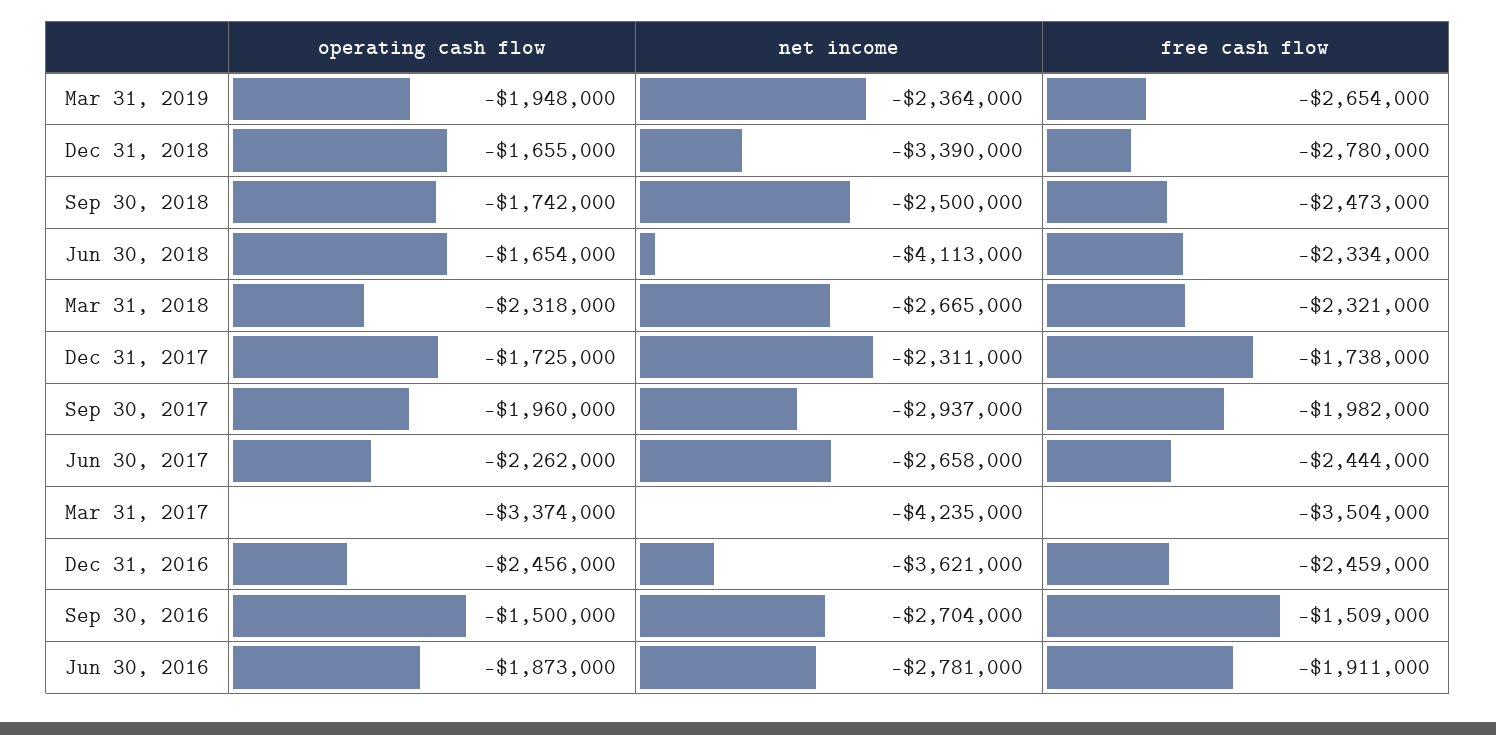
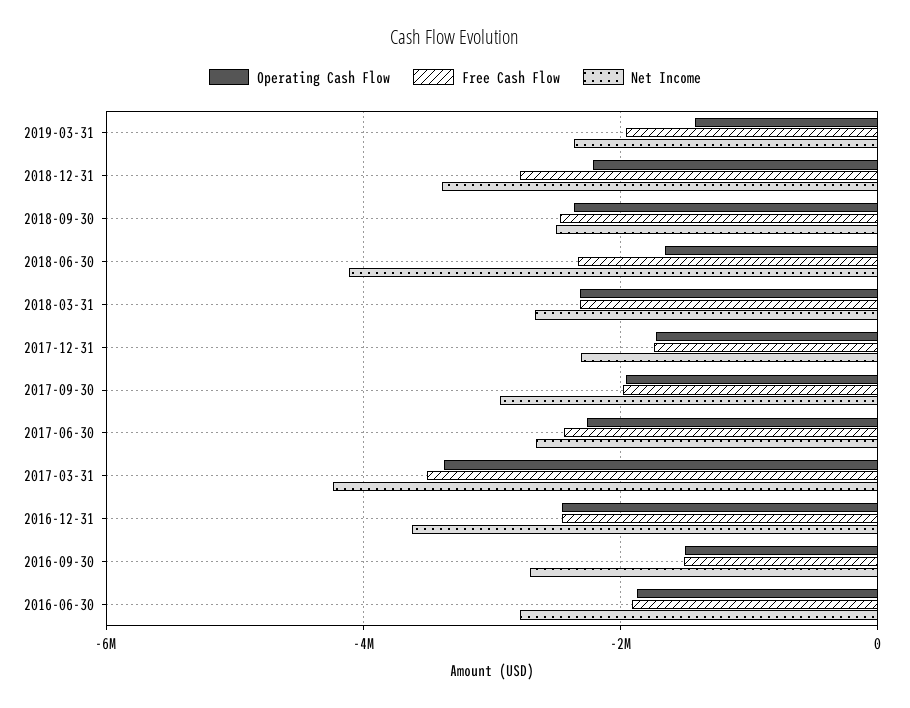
operating cash flow, Mar 31, 2019: -1948000 -> -1400000
free cash flow, Mar 31, 2019: -2654000 -> -2000000
operating cash flow, Dec 31, 2018: -1655000 -> -2200000
operating cash flow, Sep 30, 2018: -1742000 -> -2400000

